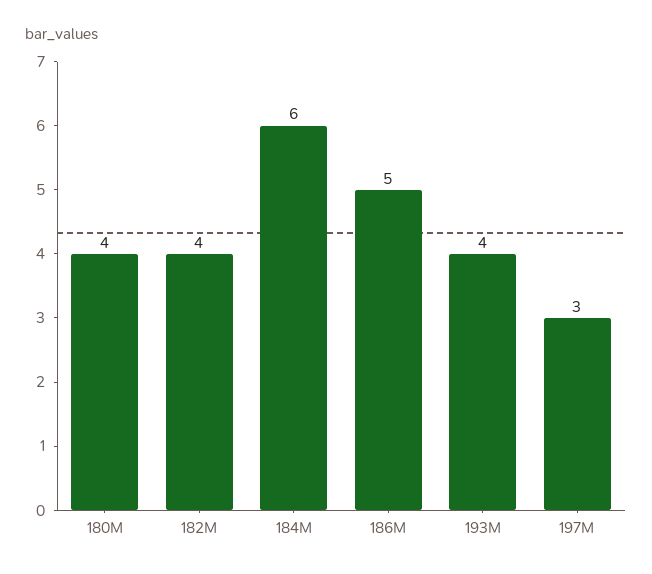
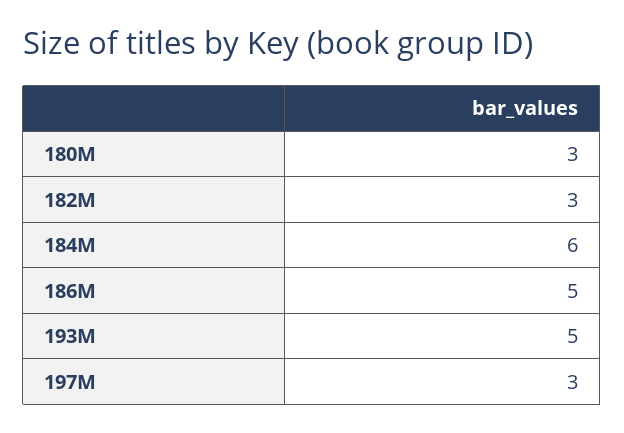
180M: 4 -> 3
182M: 4 -> 3
193M: 4 -> 5

